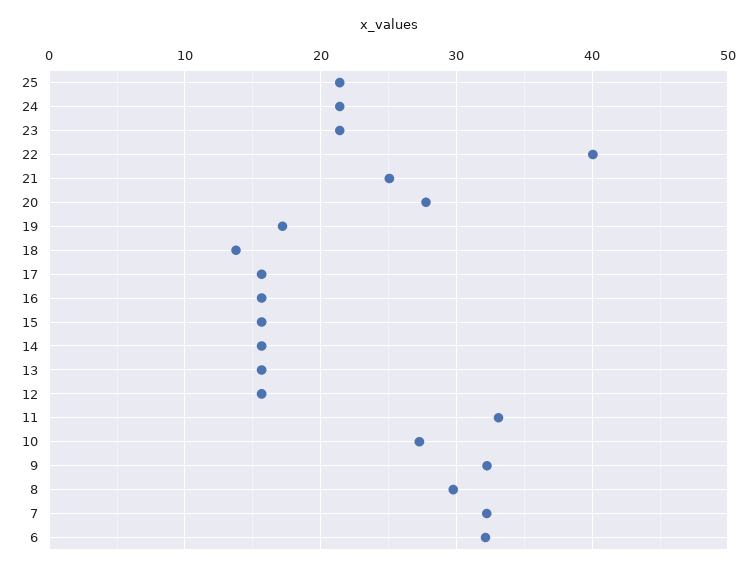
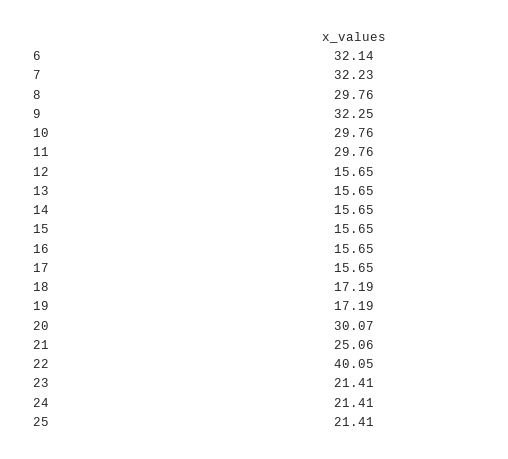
20: 28 -> 30.07
18: 14 -> 17.19
11: 33 -> 29.76
10: 27 -> 29.76

